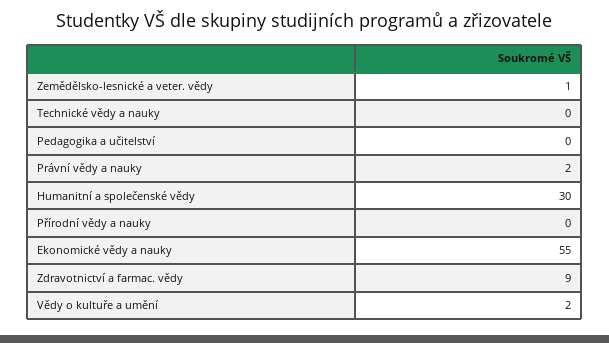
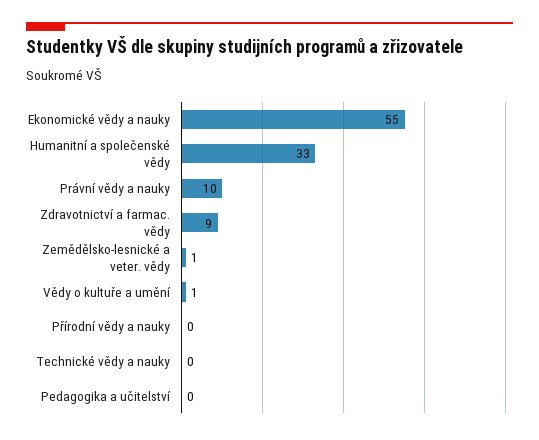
Právní vědy a nauky: 2 -> 10
Humanitní a společenské vědy: 30 -> 33
Vědy o kultuře a umění: 2 -> 1

